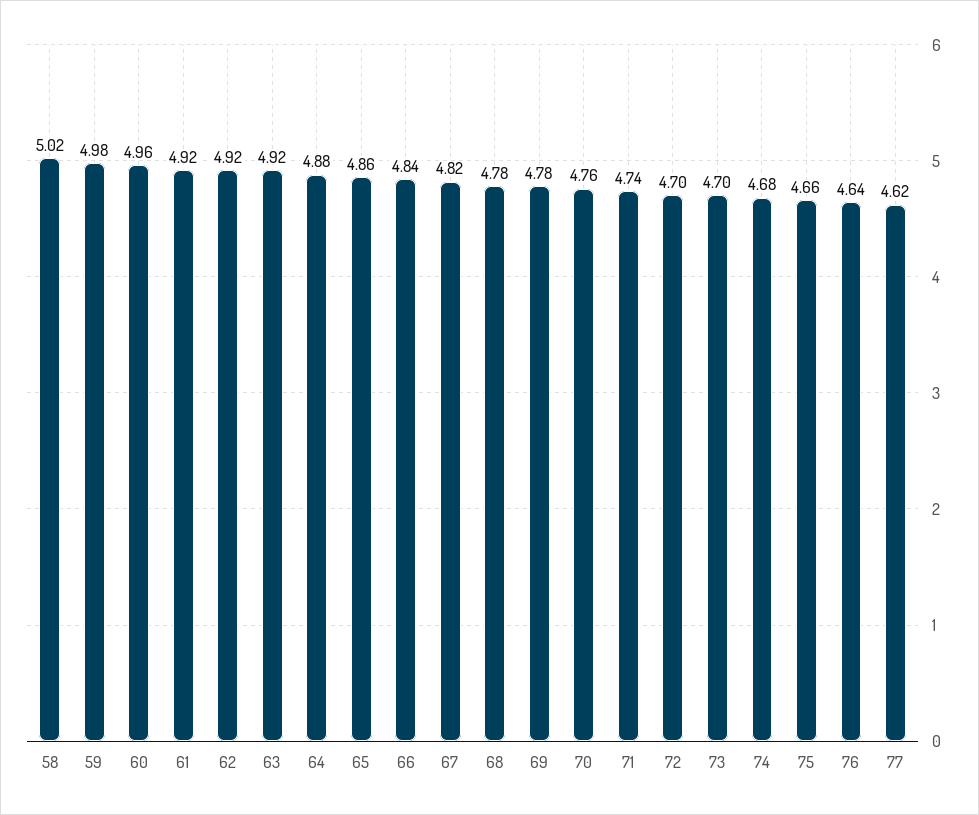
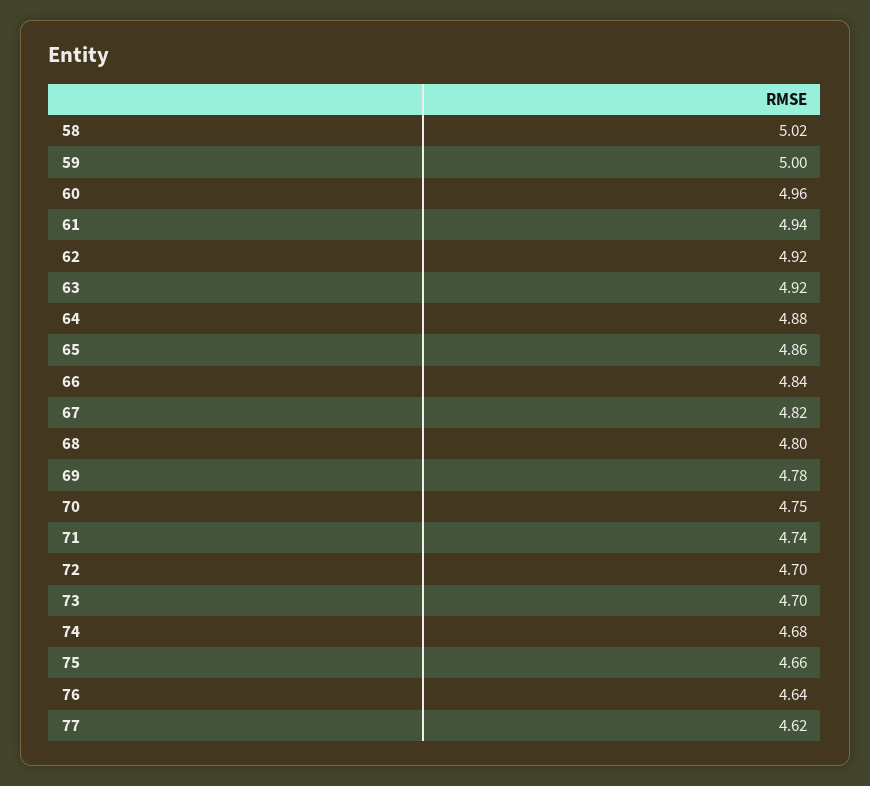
59: 4.98 -> 5
61: 4.92 -> 4.94
68: 4.78 -> 4.8
70: 4.76 -> 4.75

